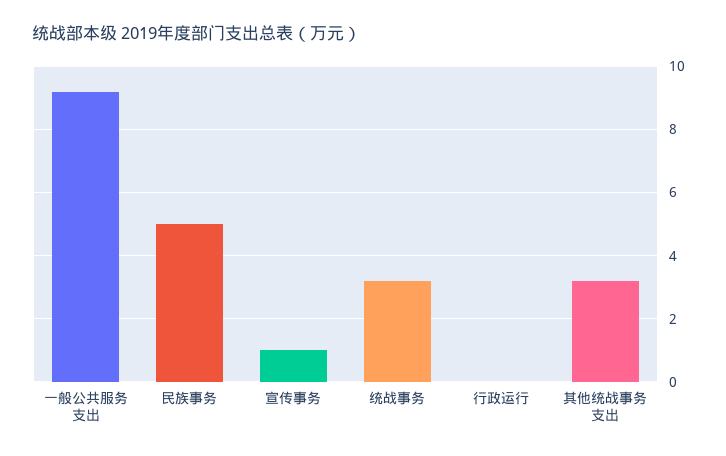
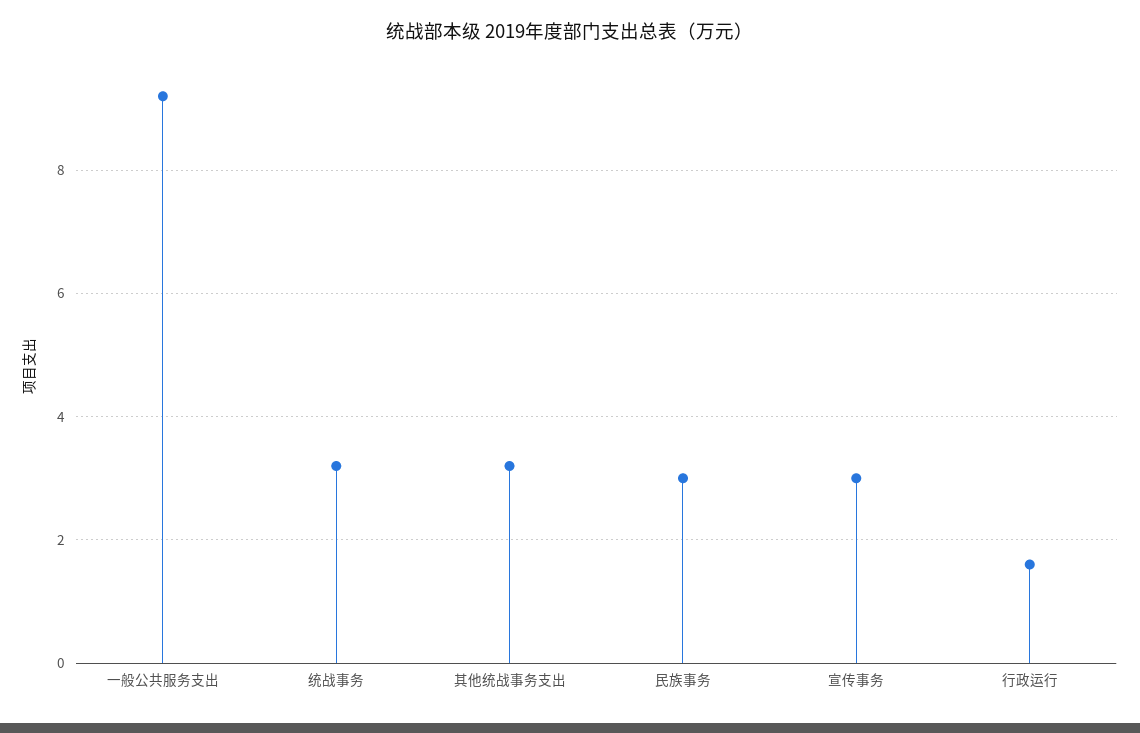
民族事务: 5 -> 3
宣传事务: 1 -> 3
行政运行: 0 -> 1.5

